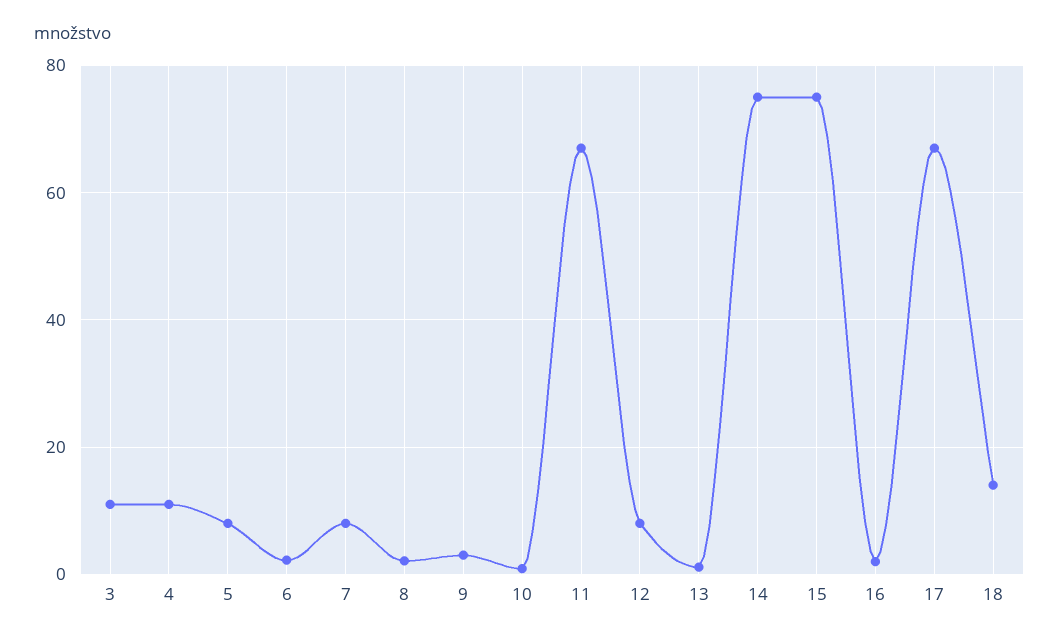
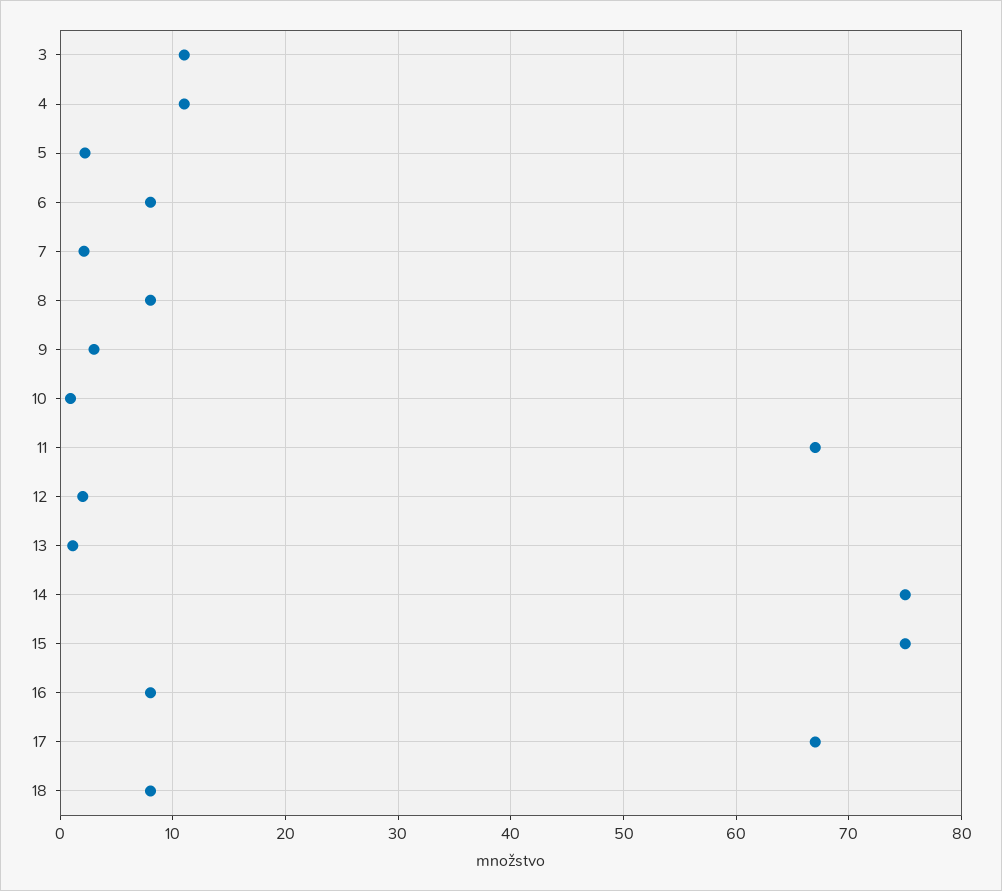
5: 8 -> 2
6: 2 -> 8
7: 8 -> 2
8: 2 -> 8
12: 8 -> 2
16: 2 -> 8
18: 14 -> 8

